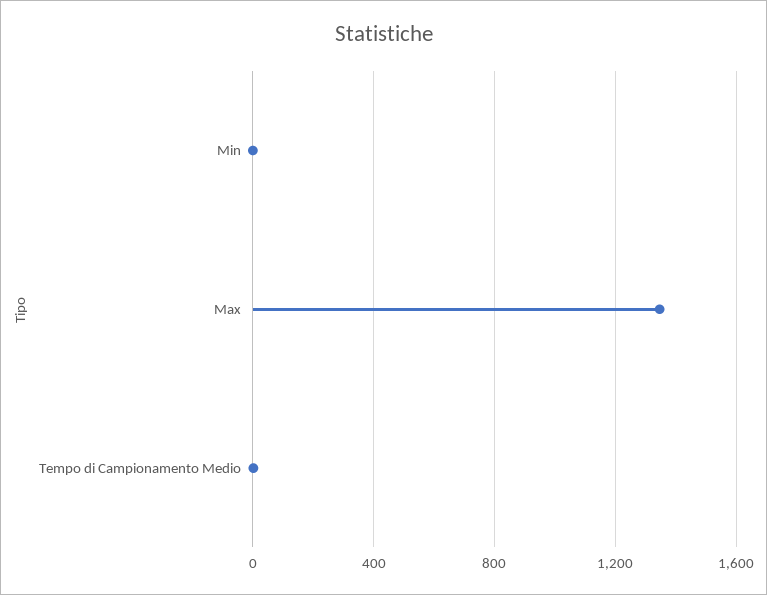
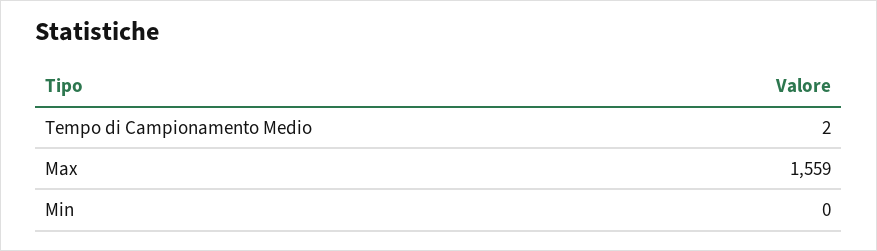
Max: 1350 -> 1559

